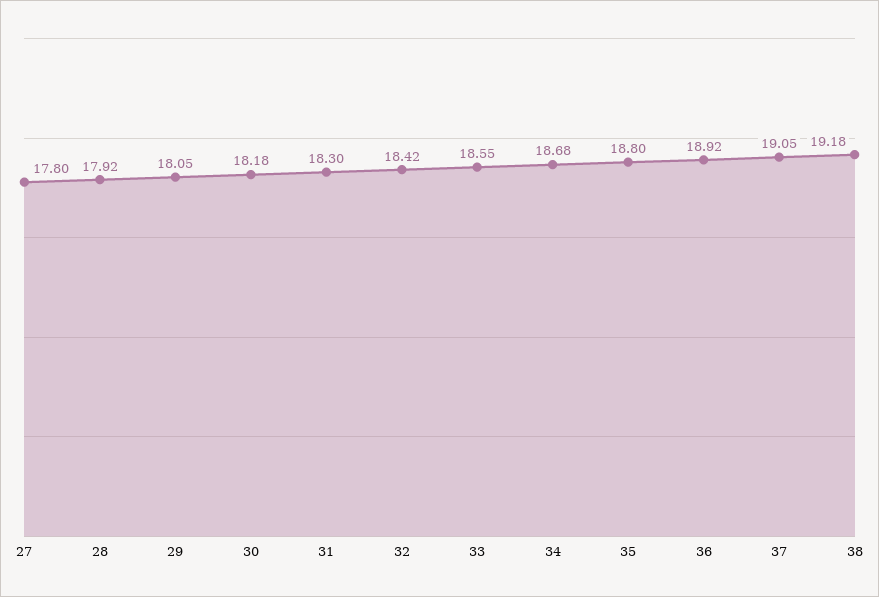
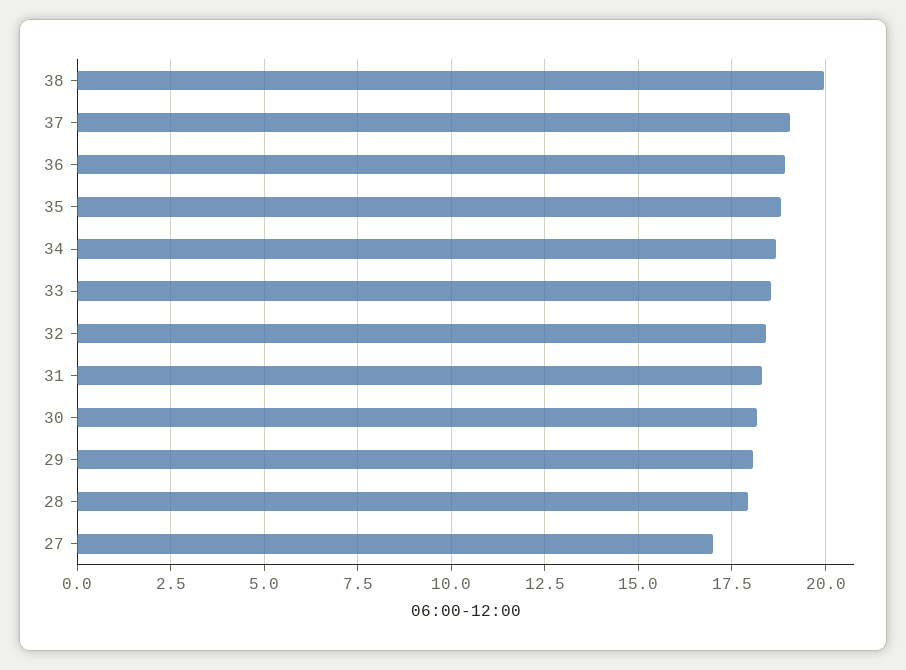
27: 17.8 -> 17
38: 19.18 -> 20

